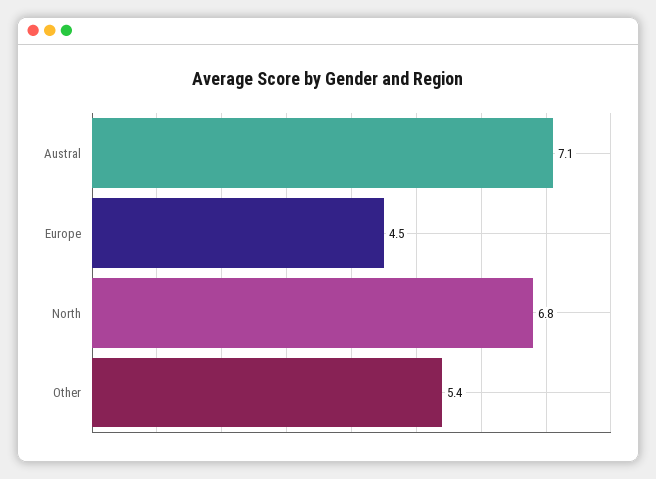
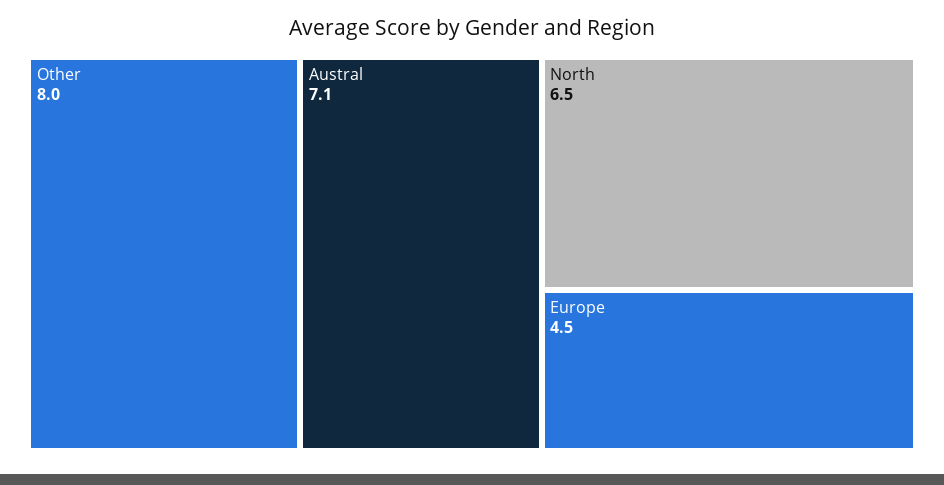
North: 6.8 -> 6.5
Other: 5.4 -> 8

